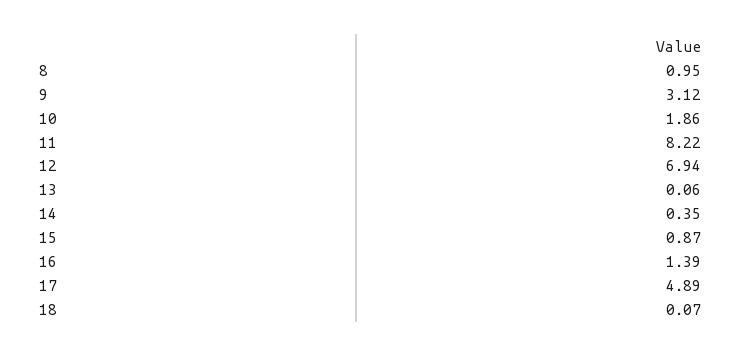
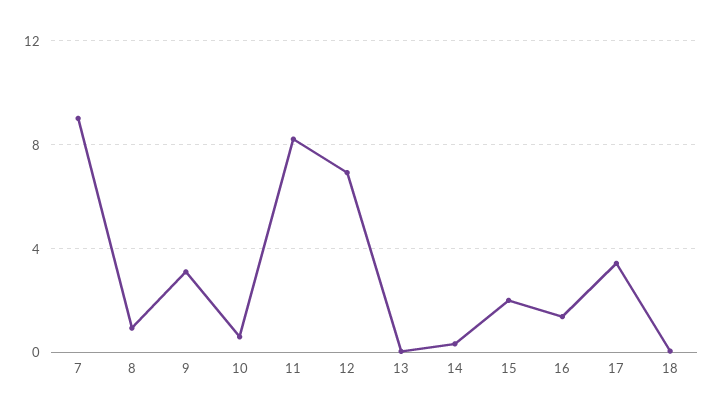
10: 1.86 -> 0.5
15: 0.87 -> 2
17: 4.89 -> 3.5
7: none -> 9

